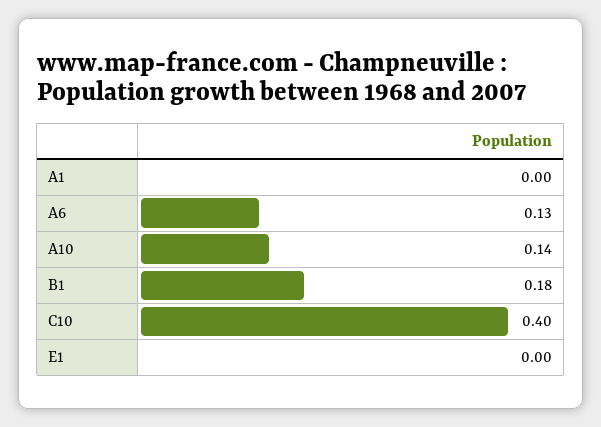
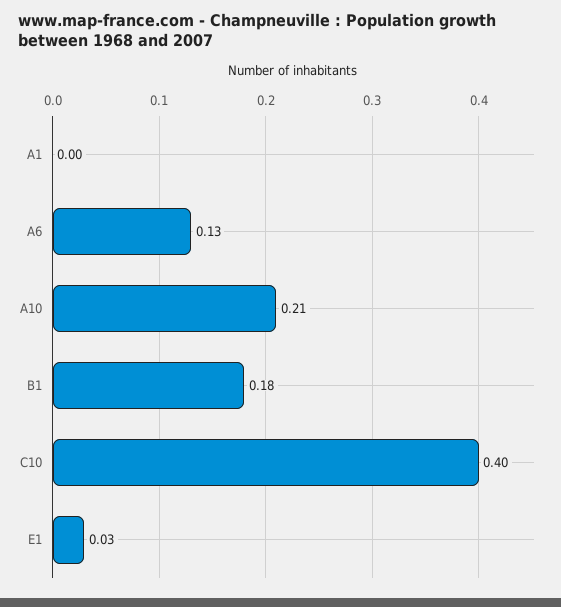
A10: 0.14 -> 0.21
E1: 0 -> 0.03

